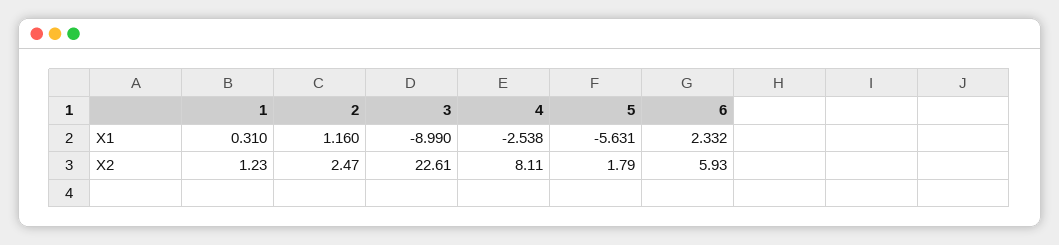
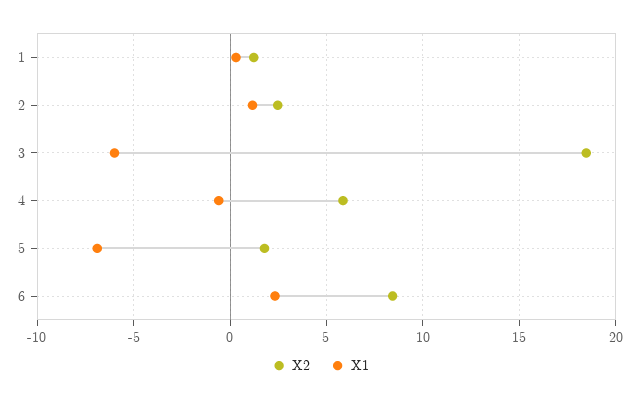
X1, 3: -8.99 -> -6
X1, 4: -2.538 -> -0.5
X1, 5: -5.631 -> -7
X2, 3: 22.61 -> 18.5
X2, 4: 8.11 -> 6
X2, 6: 5.93 -> 8.5

